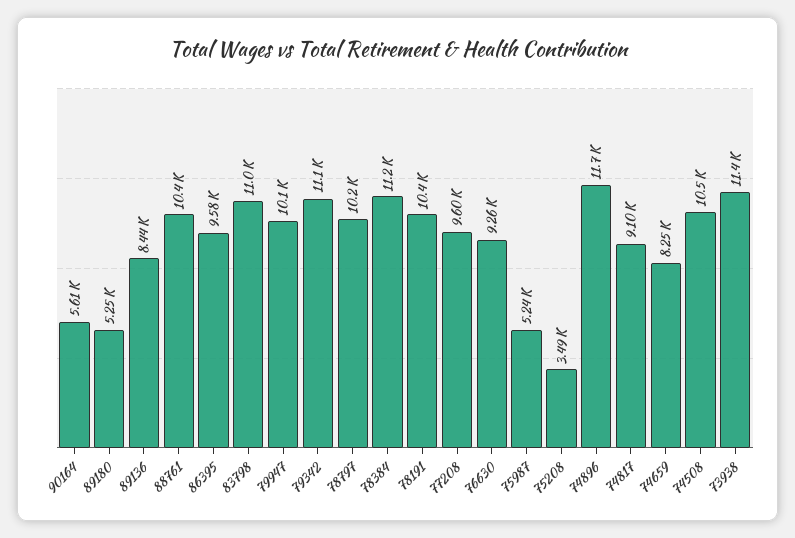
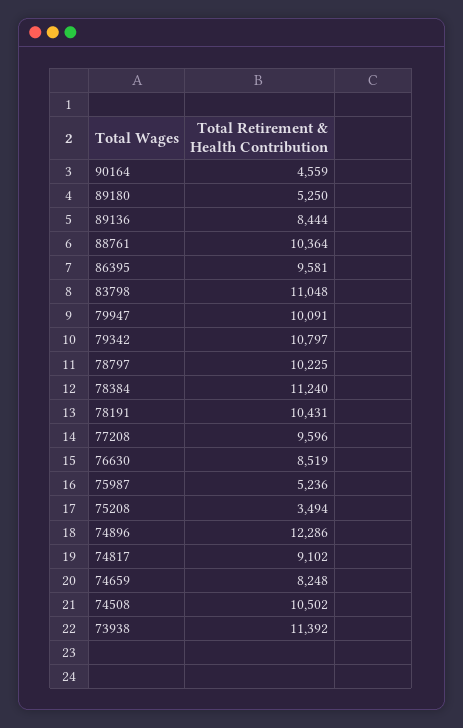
90164: 5610 -> 4559
79342: 11100 -> 10797
76630: 9260 -> 8519
74896: 11700 -> 12286

